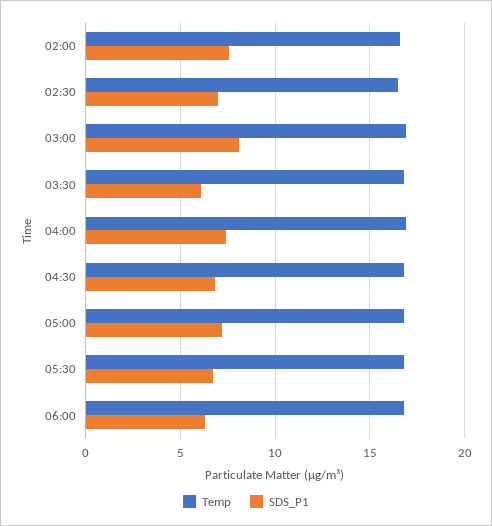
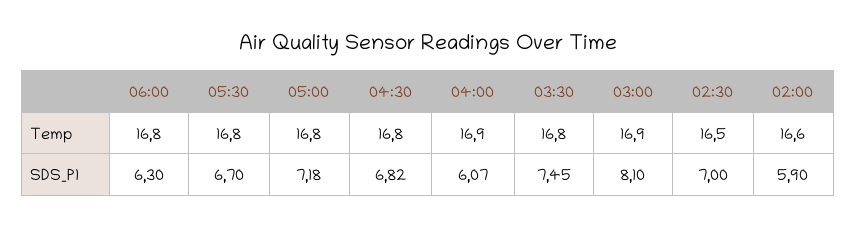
SDS_P1, 02:00: 7.5 -> 5.9
SDS_P1, 03:30: 6 -> 7.45
SDS_P1, 04:00: 7.5 -> 6.07

